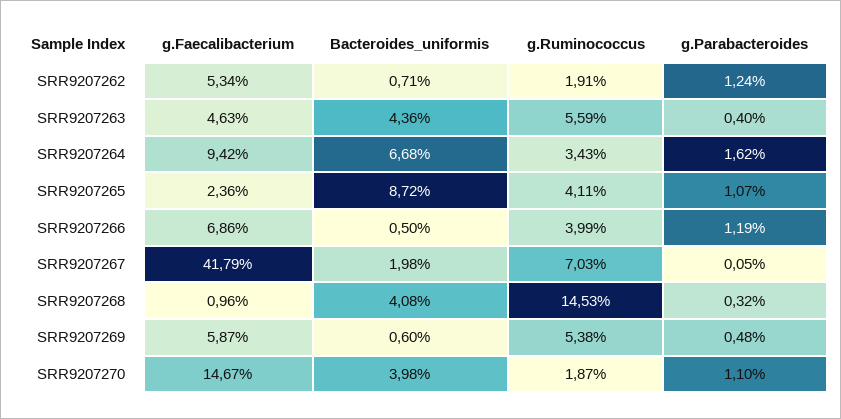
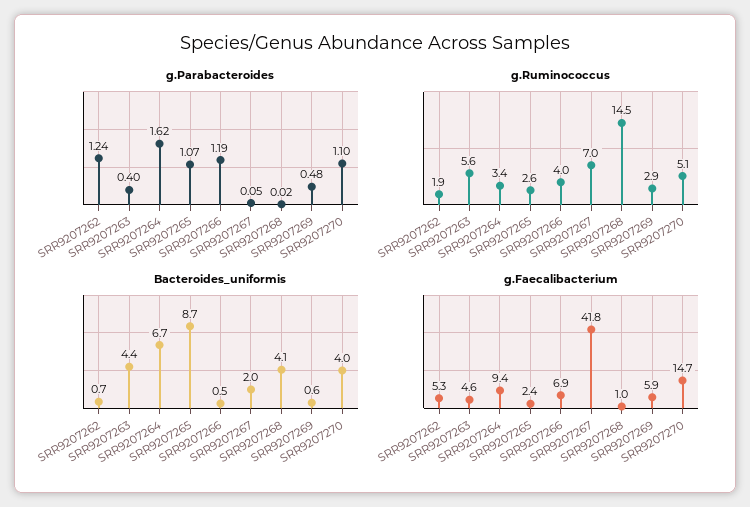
g.Ruminococcus, SRR9207265: 4.11 -> 2.6
g.Parabacteroides, SRR9207268: 0.32 -> 0.02
g.Ruminococcus, SRR9207269: 5.38 -> 2.9
g.Ruminococcus, SRR9207270: 1.87 -> 5.1

